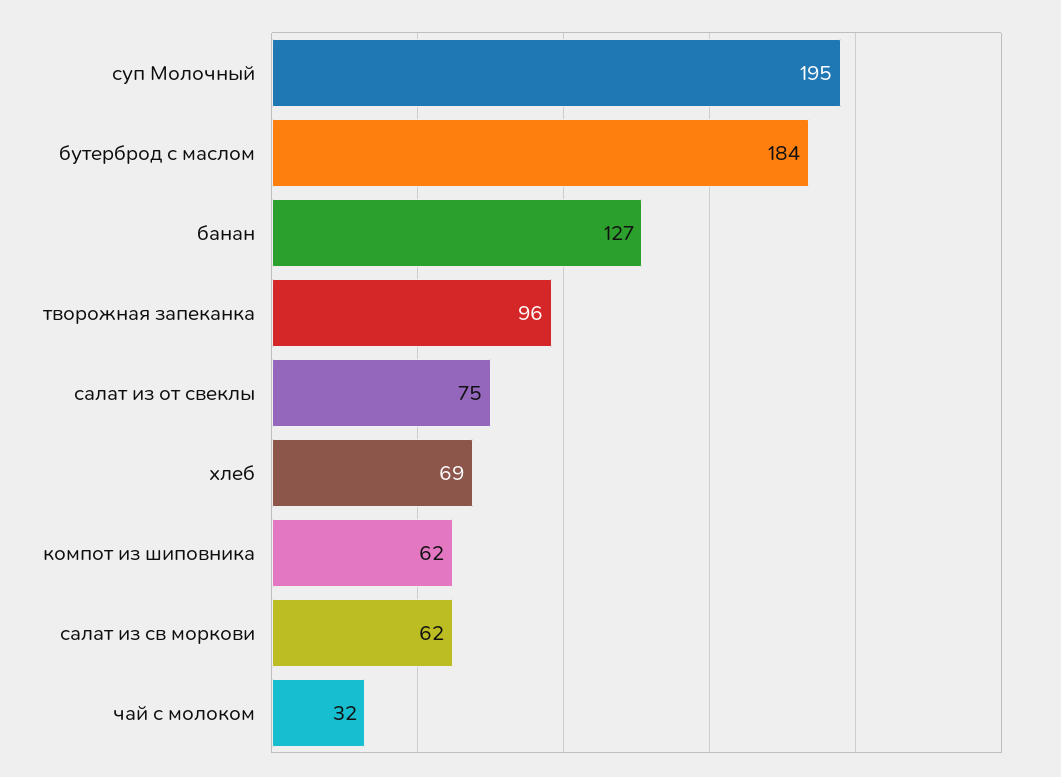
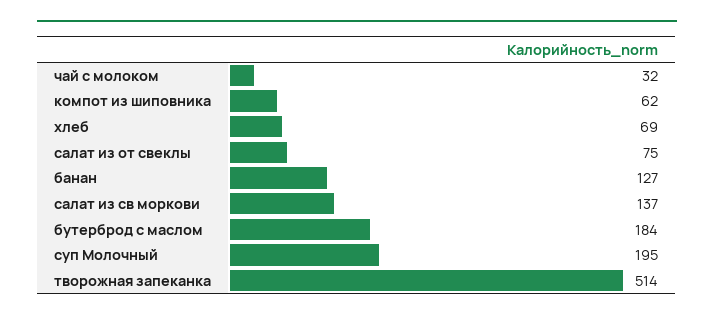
творожная запеканка: 96 -> 514
салат из св моркови: 62 -> 137

